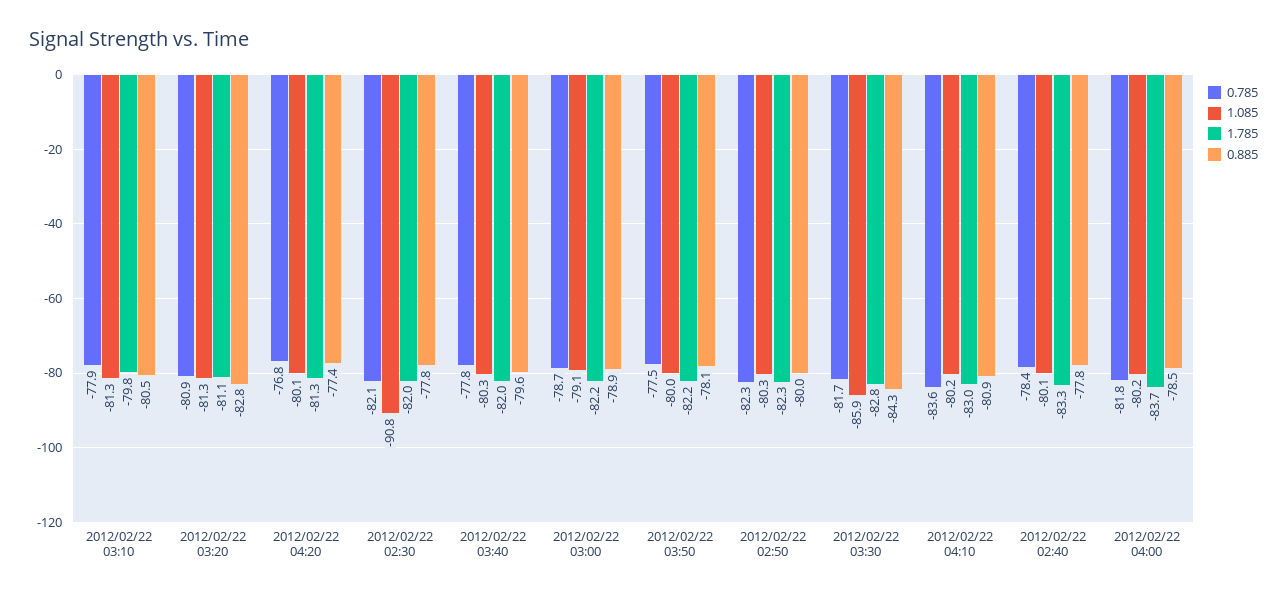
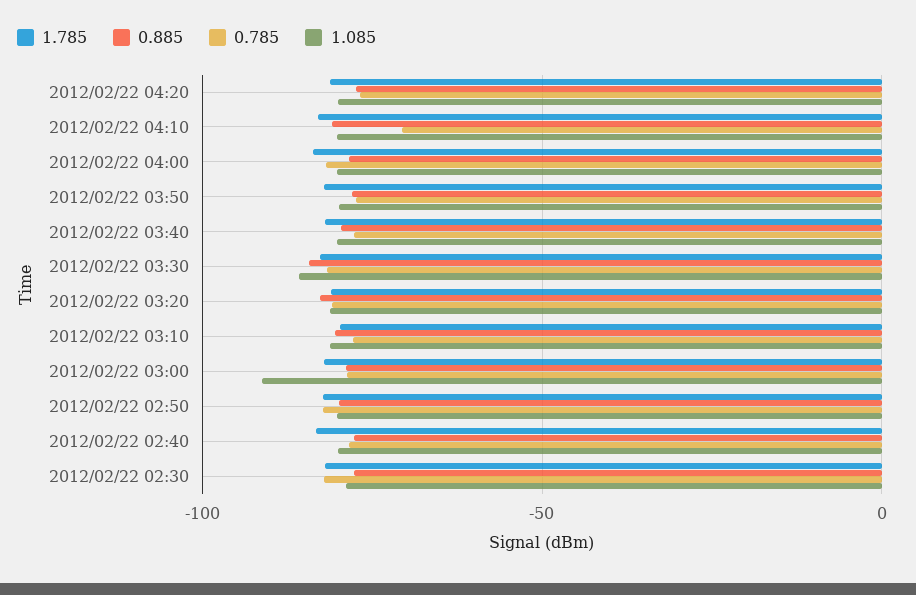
1.085, 2012/02/22 02:30: -90.8 -> -80
1.085, 2012/02/22 03:00: -79.1 -> -90
0.785, 2012/02/22 04:10: -83.6 -> -70

